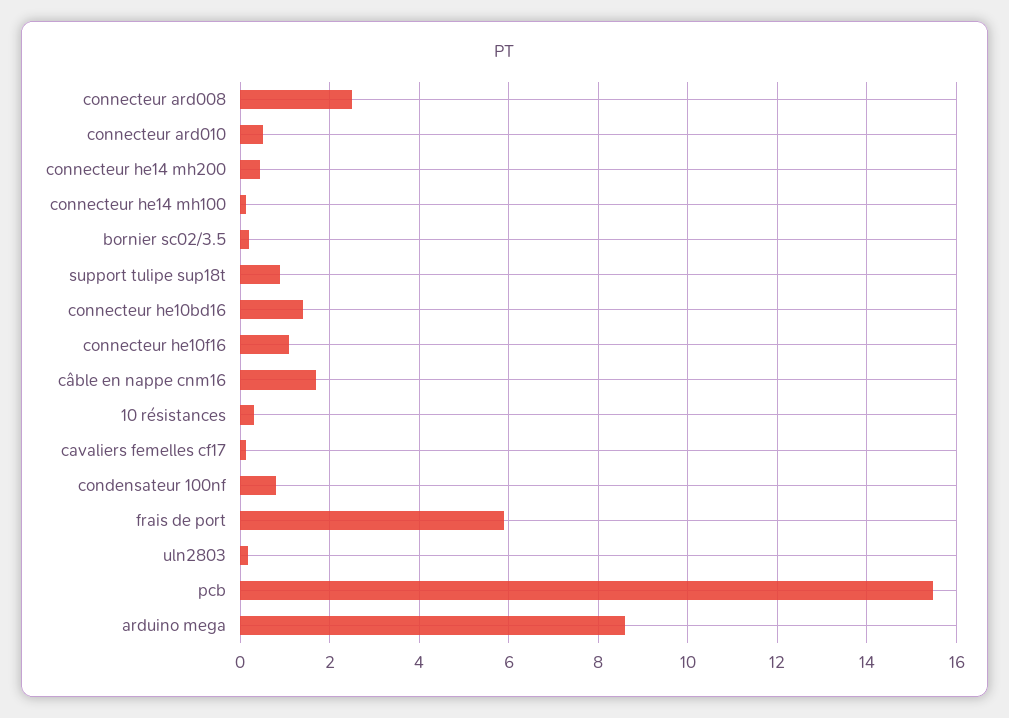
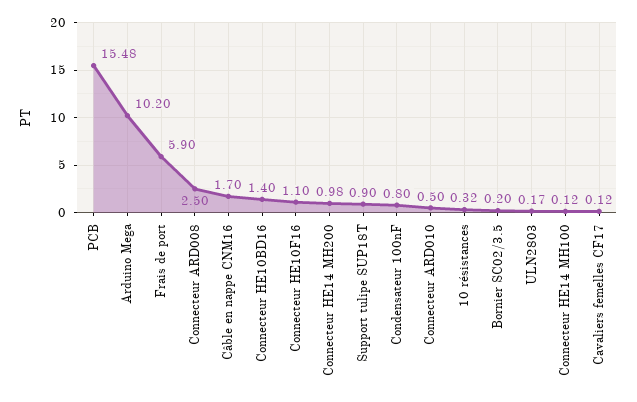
connecteur he14 mh200: 0.4 -> 0.98
arduino mega: 8.6 -> 10.2

